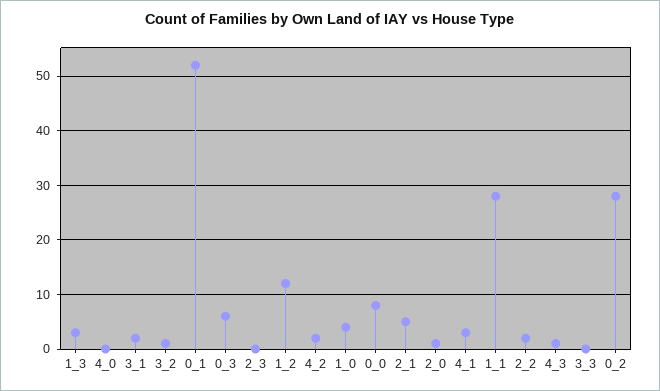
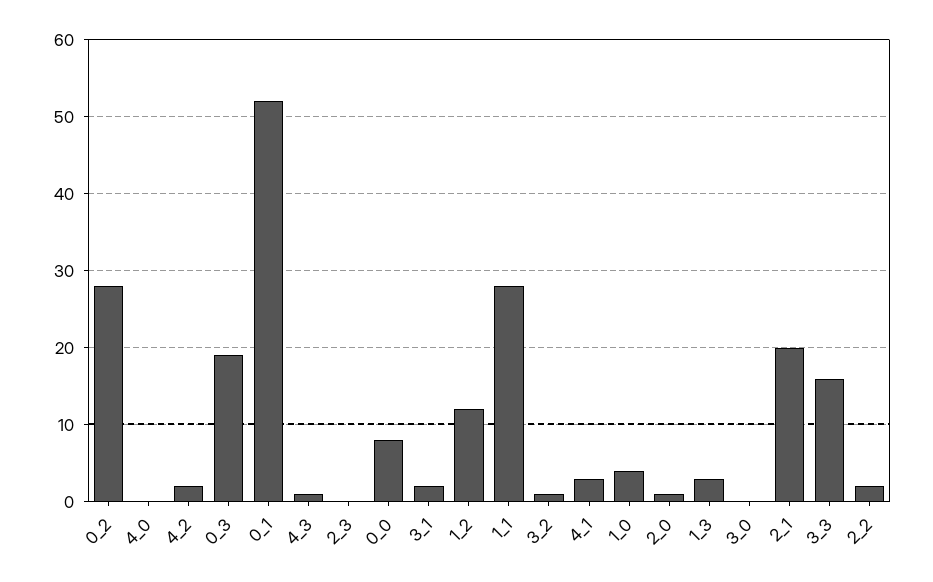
0_3: 5 -> 19
2_1: 5 -> 20
3_3: 0 -> 16
3_0: none -> 0

